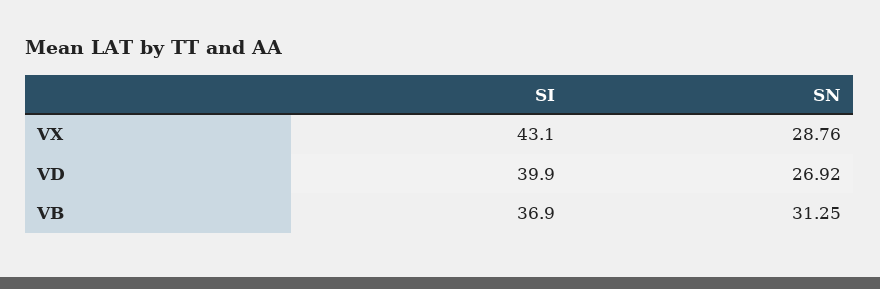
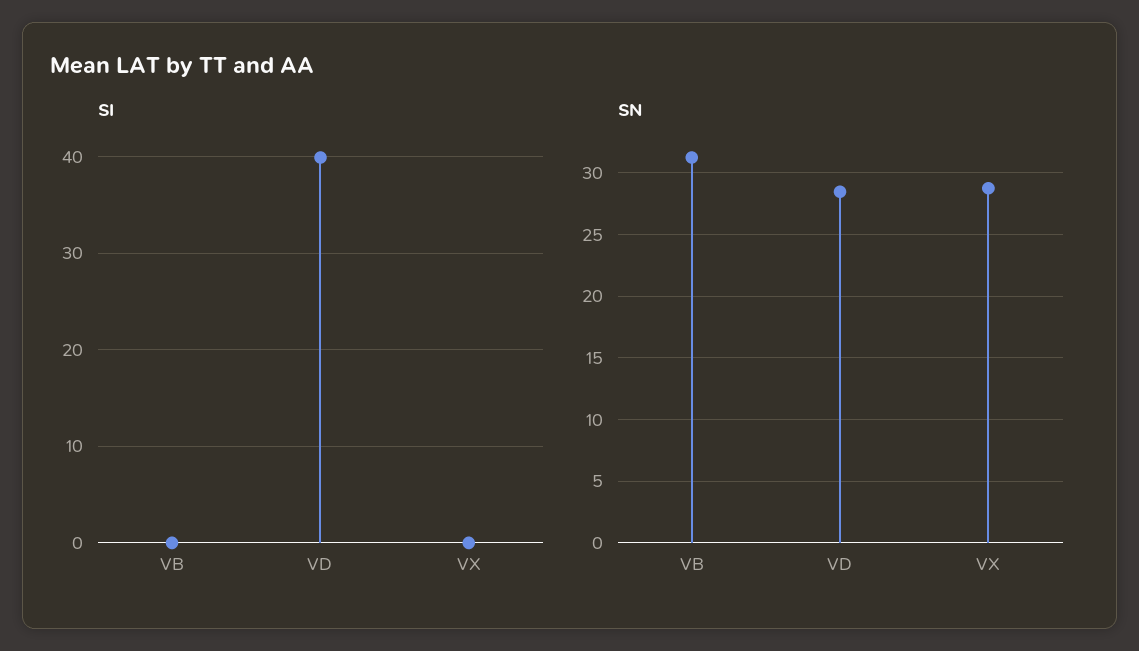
SI, VX: 43.1 -> 0
SN, VD: 26.92 -> 28.5
SI, VB: 36.9 -> 0

